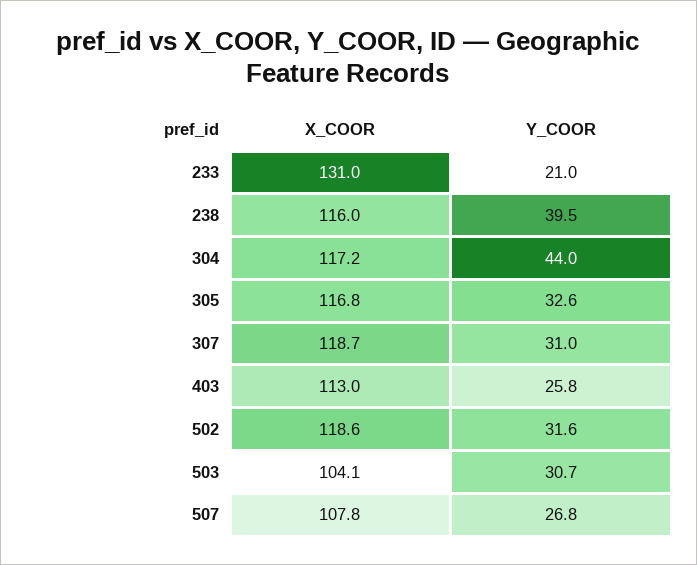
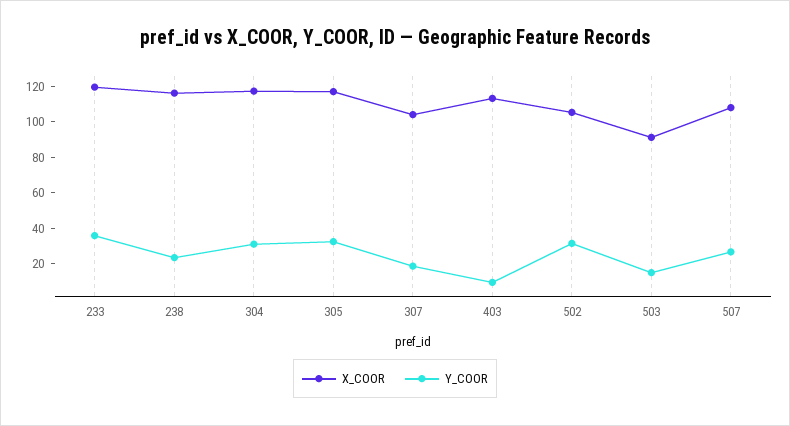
X_COOR, 233: 131 -> 120
Y_COOR, 233: 21 -> 35
Y_COOR, 238: 39.5 -> 25
Y_COOR, 304: 44 -> 30
X_COOR, 307: 118.7 -> 105
Y_COOR, 307: 31 -> 20
Y_COOR, 403: 25.8 -> 10
X_COOR, 502: 118.6 -> 105
X_COOR, 503: 104.1 -> 90
Y_COOR, 503: 30.7 -> 15

